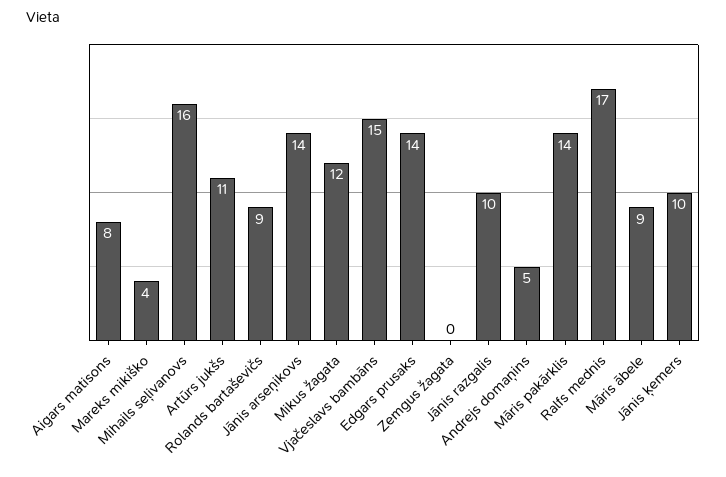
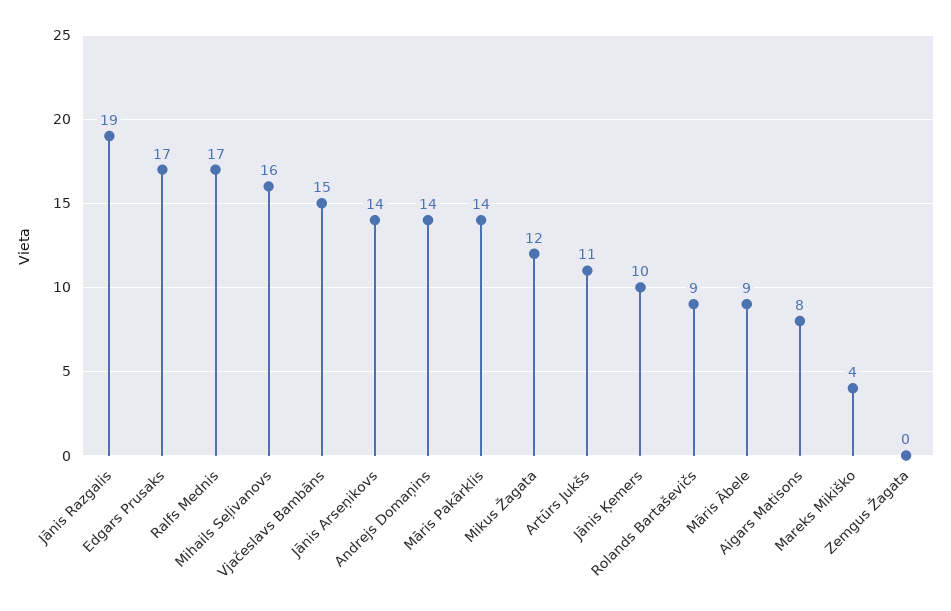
Edgars prusaks: 14 -> 17
Jānis razgalis: 10 -> 19
Andrejs domaņins: 5 -> 14

